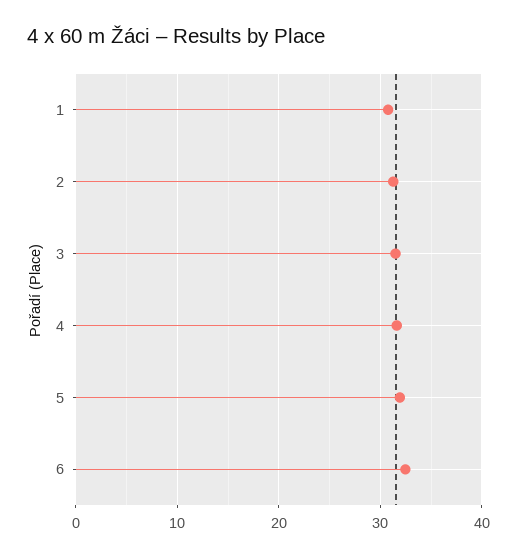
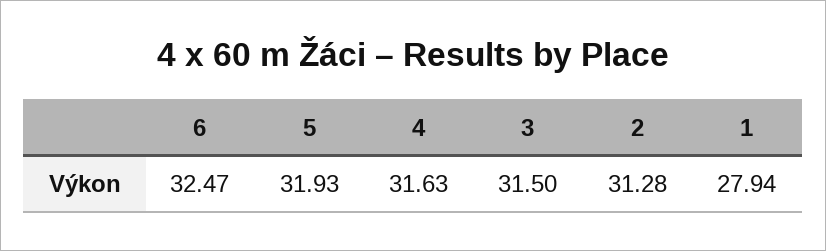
1: 31 -> 27.94

